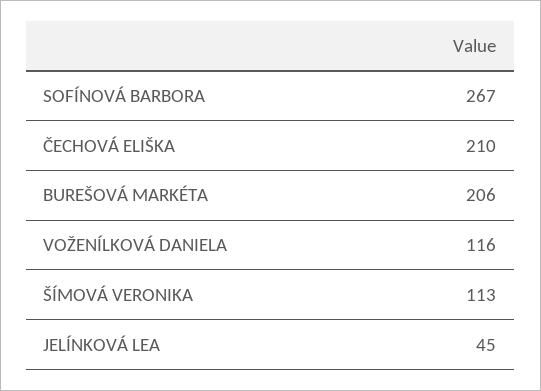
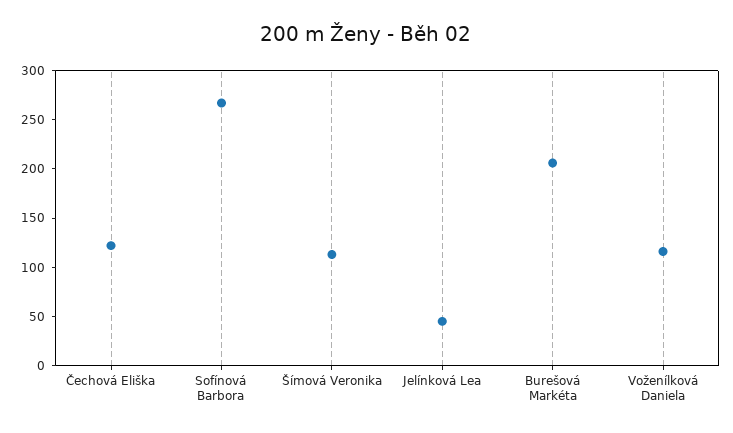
ČECHOVÁ ELIŠKA: 210 -> 120

